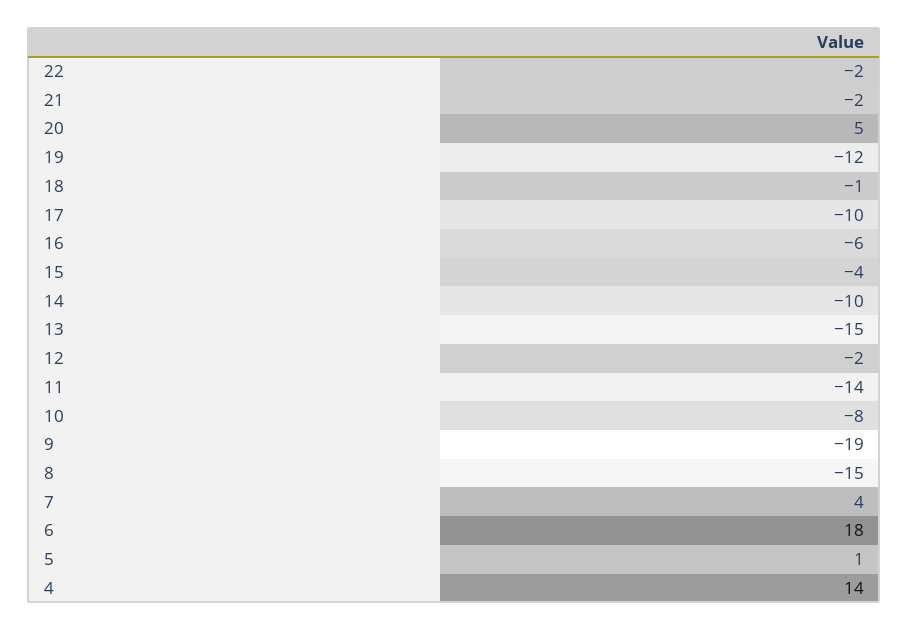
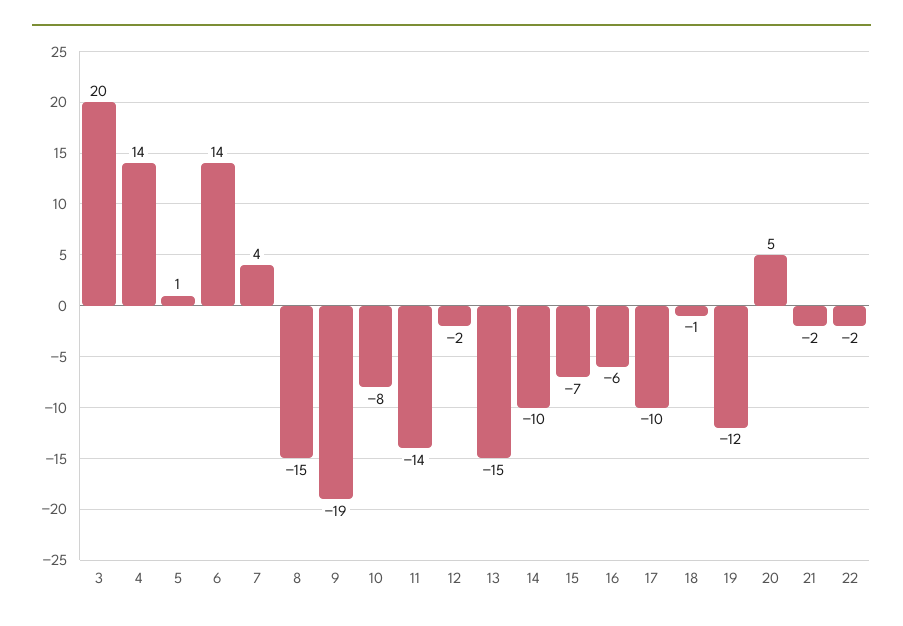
15: -4 -> -7
6: 18 -> 14
3: none -> 20

